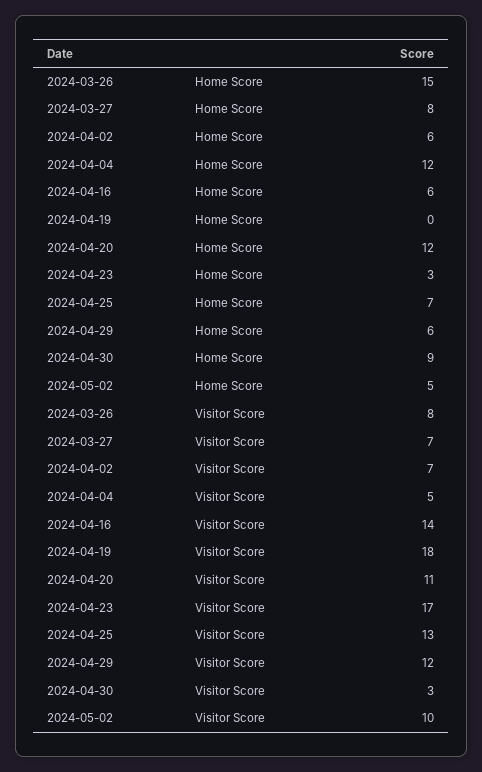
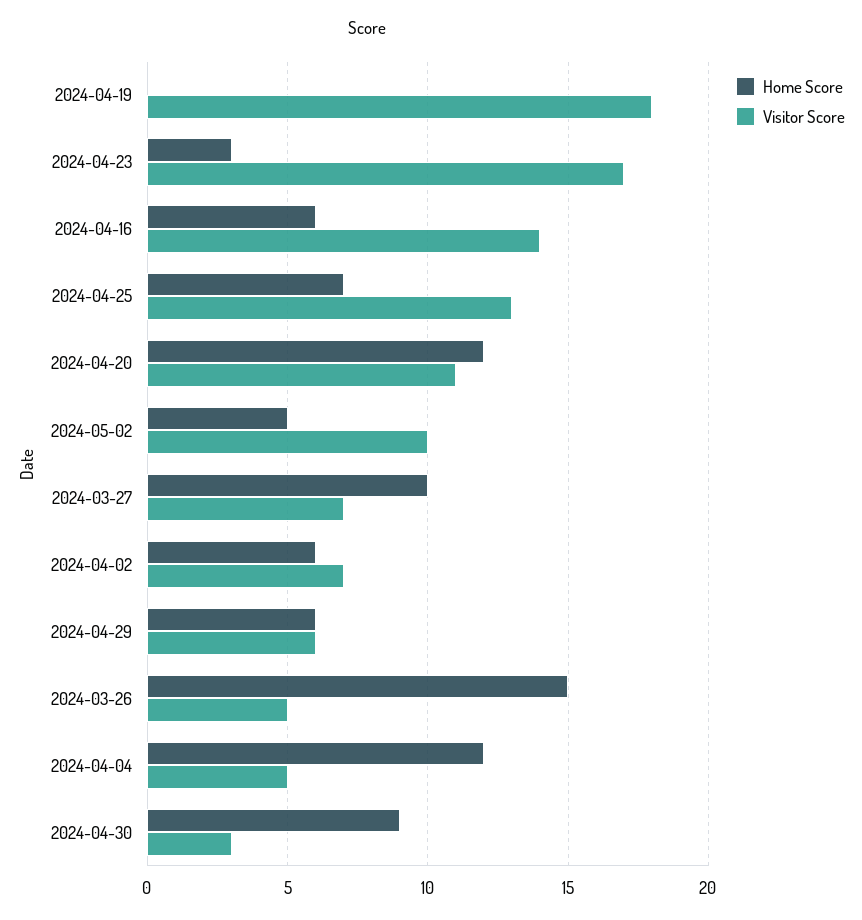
Home Score, 2024-03-27: 8 -> 10
Visitor Score, 2024-03-26: 8 -> 5
Visitor Score, 2024-04-29: 12 -> 6

